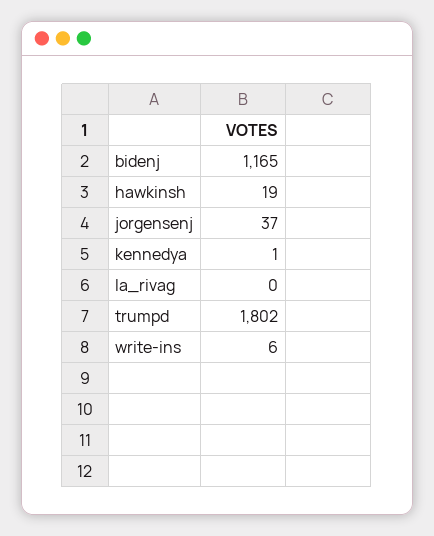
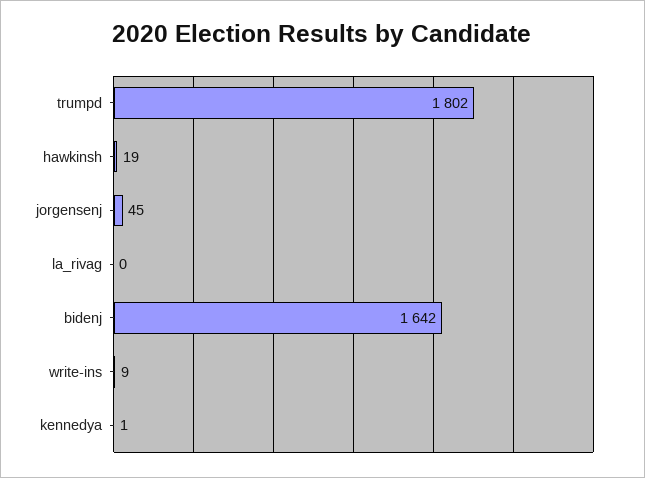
bidenj: 1165 -> 1642
jorgensenj: 37 -> 45
write-ins: 6 -> 9

